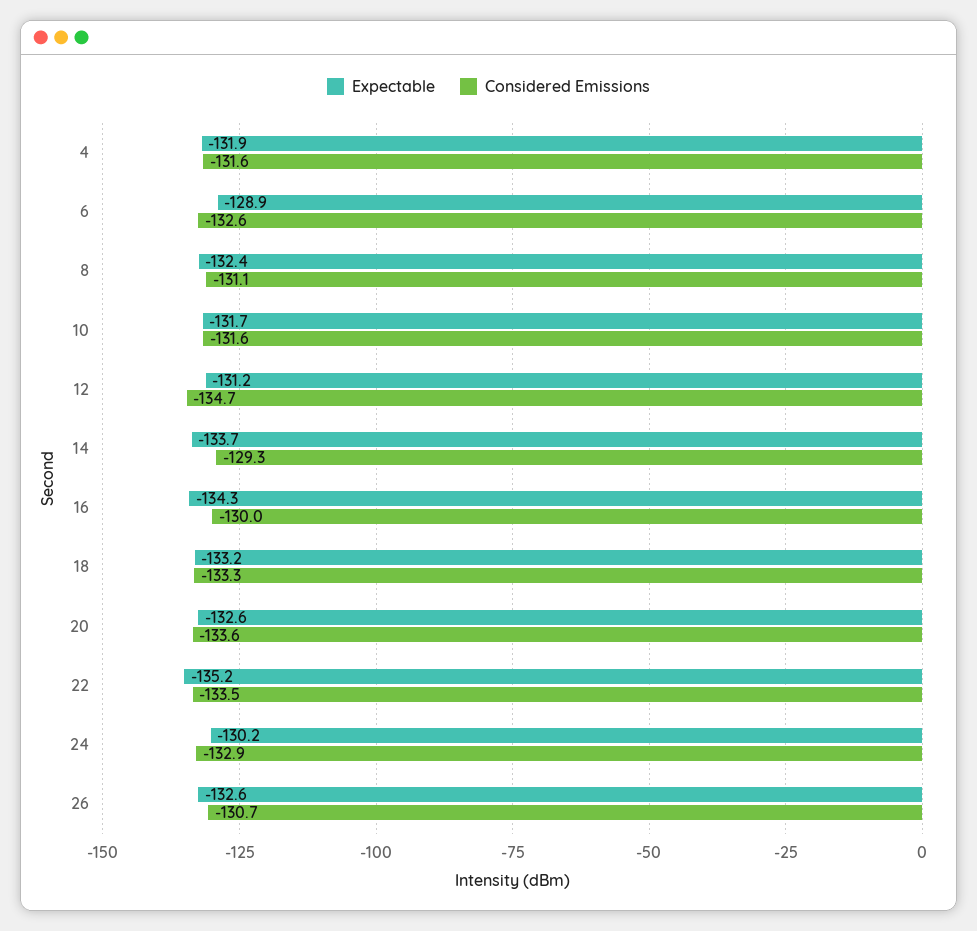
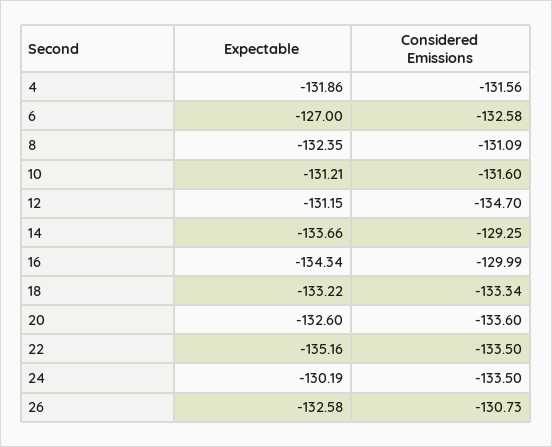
Expectable, 6: -128.9 -> -127
Expectable, 10: -131.7 -> -131.21
Considered Emissions, 24: -132.9 -> -133.5

